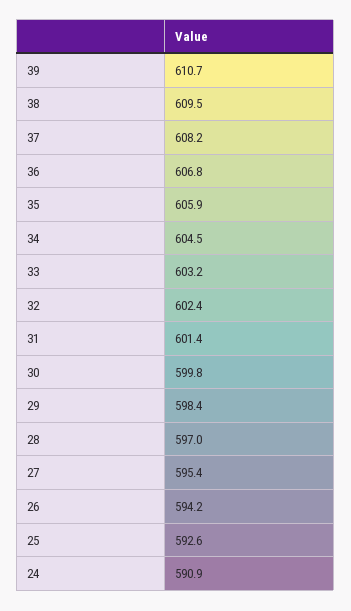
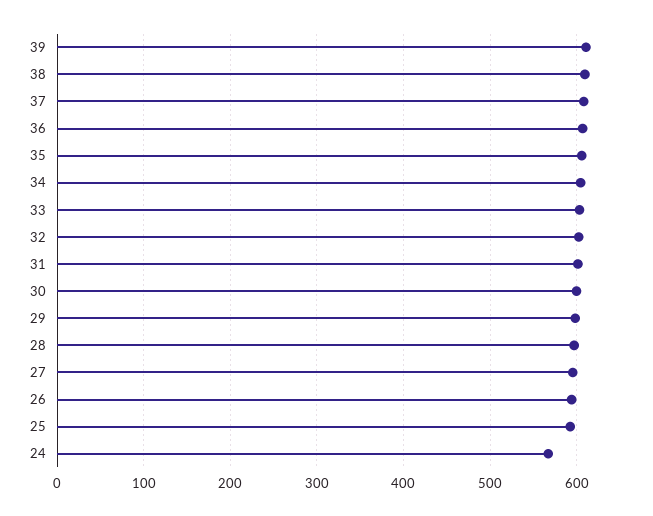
24: 590.9 -> 570

